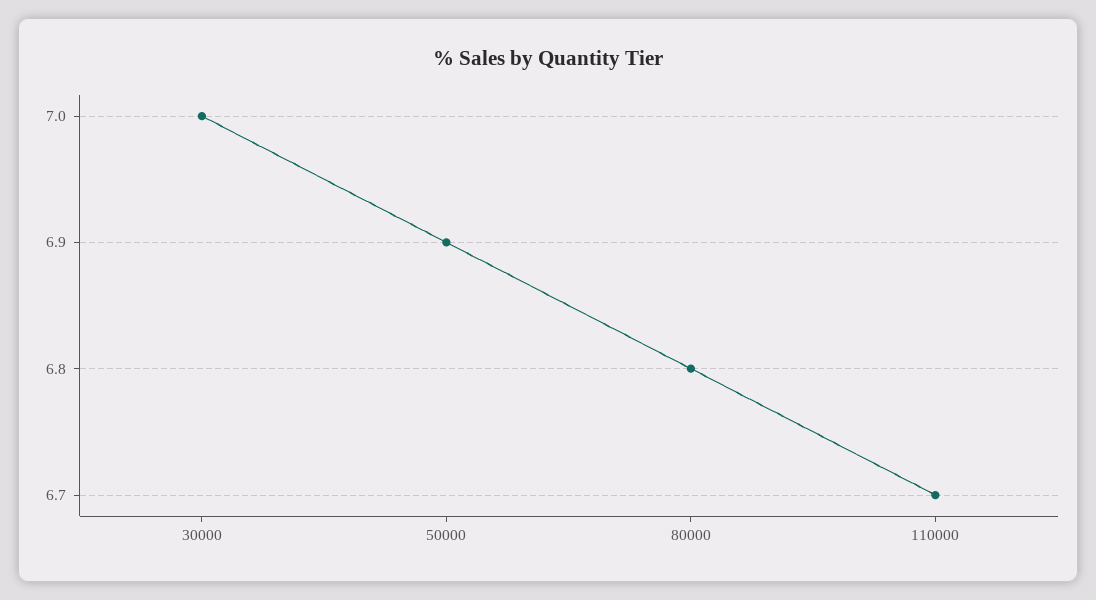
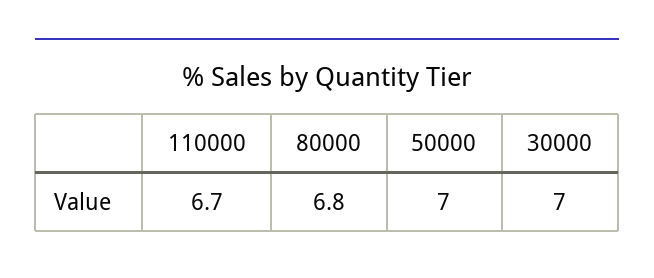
50000: 6.9 -> 7

